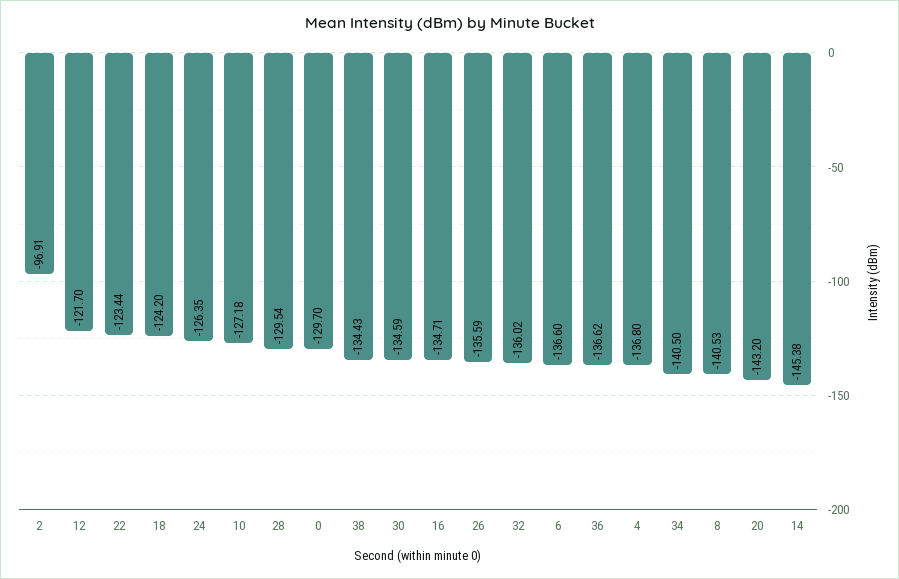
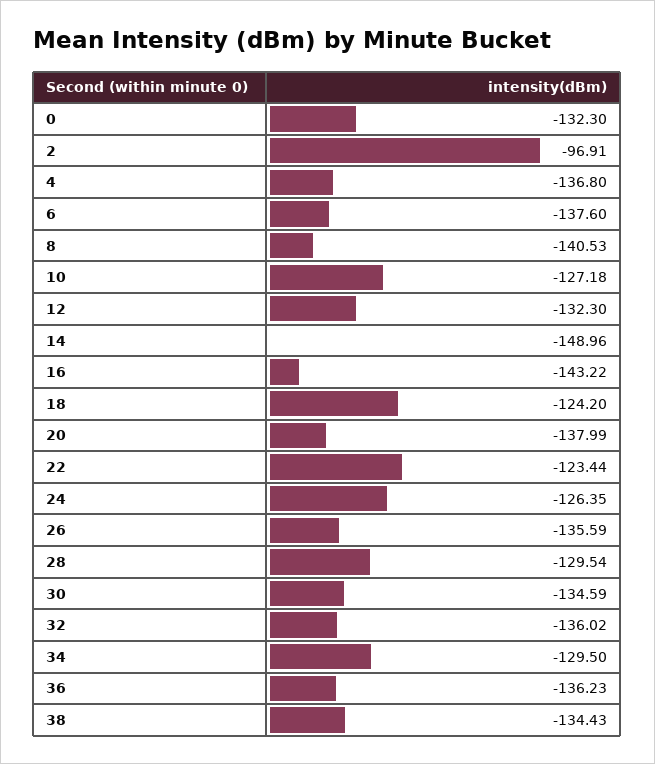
12: -121.7 -> -132.3
0: -129.7 -> -132.3
16: -134.71 -> -143.22
6: -136.6 -> -137.6
36: -136.62 -> -136.23
34: -140.5 -> -129.5
20: -143.2 -> -137.99
14: -145.38 -> -148.96

